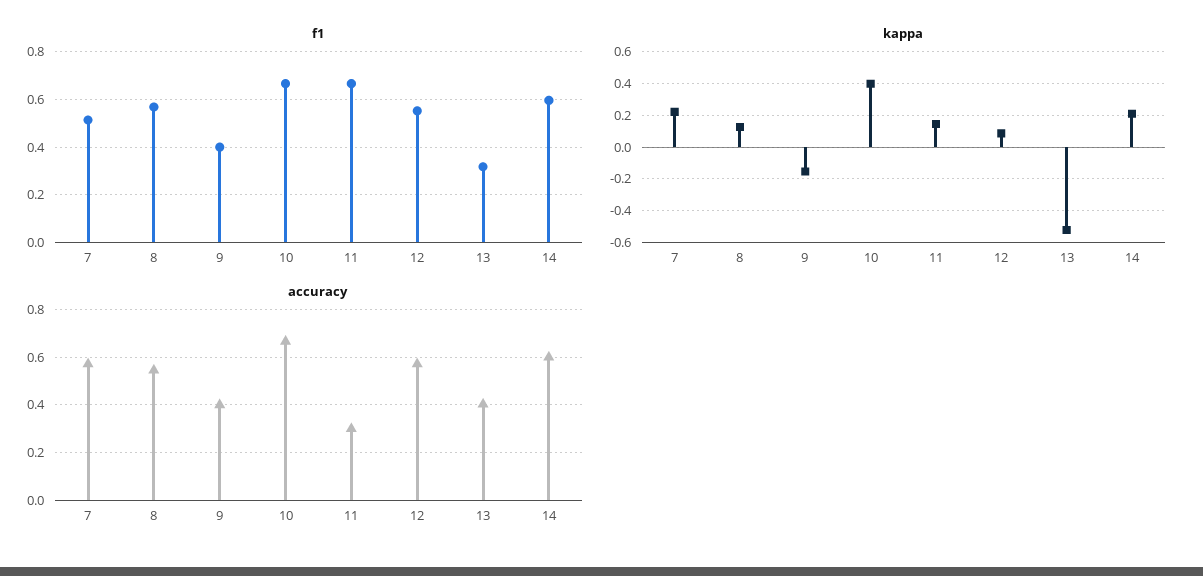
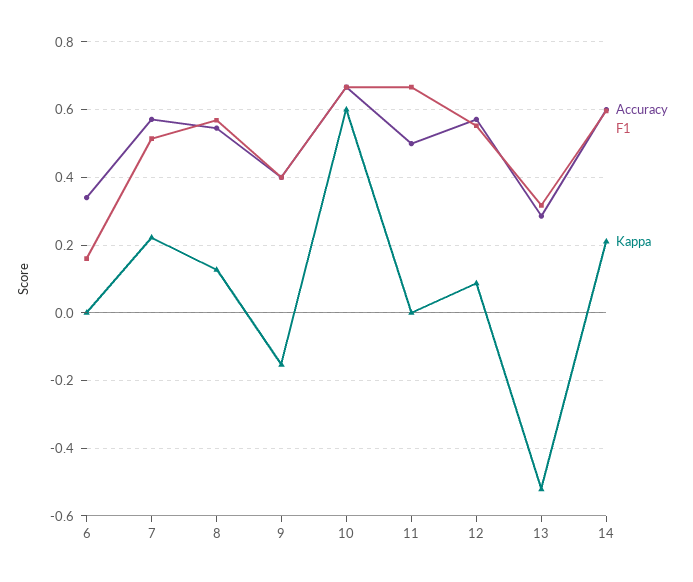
kappa, 10: 0.4 -> 0.6
kappa, 11: 0.15 -> 0
accuracy, 11: 0.3 -> 0.5
accuracy, 13: 0.4 -> 0.28
accuracy, 6: none -> 0.34
f1, 6: none -> 0.16
kappa, 6: none -> 0

